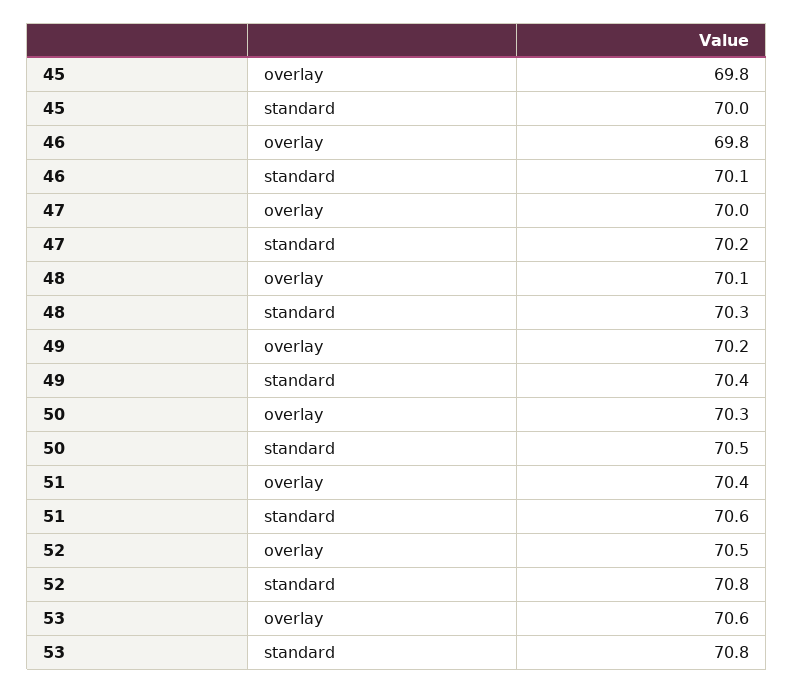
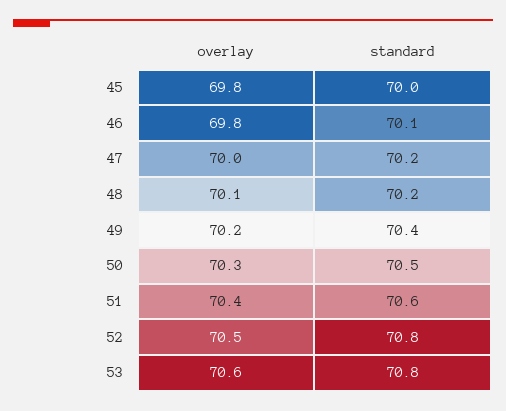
48, standard: 70.3 -> 70.2

